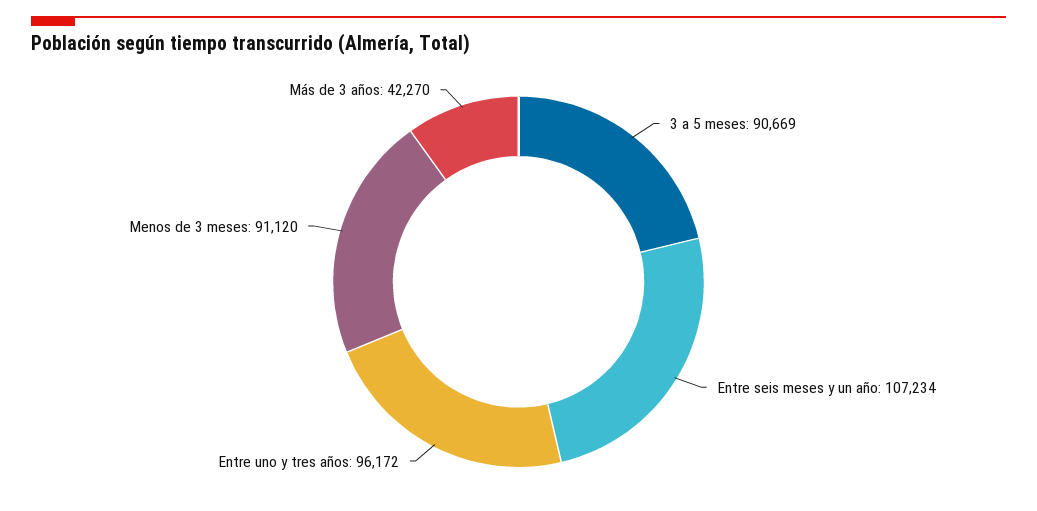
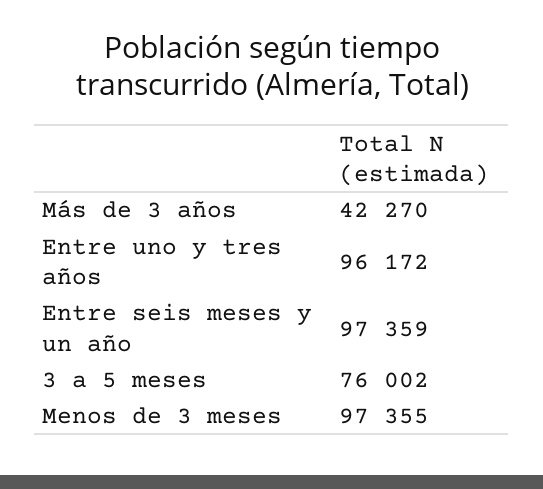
3 a 5 meses: 90669 -> 76002
Entre seis meses y un año: 107234 -> 97359
Menos de 3 meses: 91120 -> 97355

